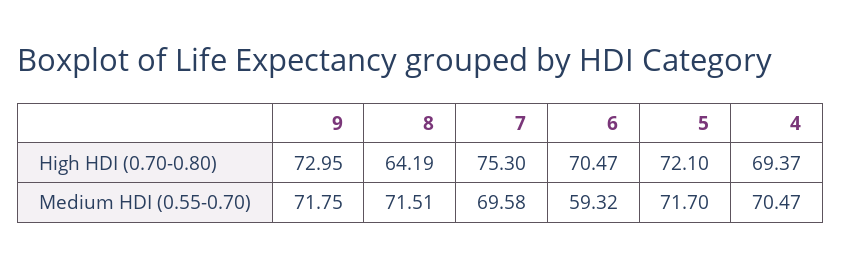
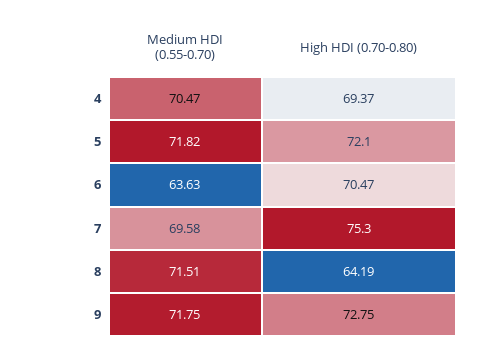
9, High HDI (0.70-0.80): 72.95 -> 72.75
6, Medium HDI (0.55-0.70): 59.32 -> 63.63
5, Medium HDI (0.55-0.70): 71.7 -> 71.82

